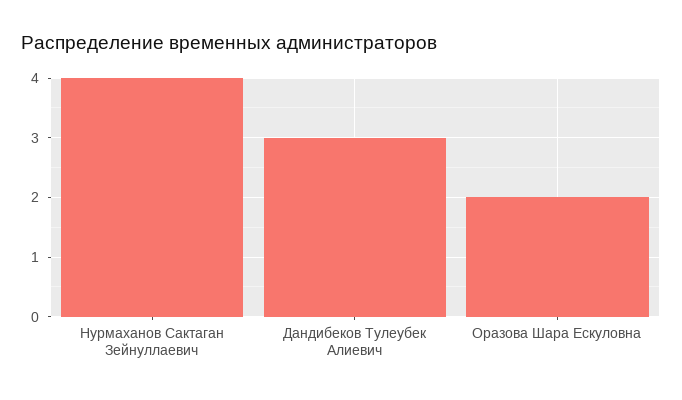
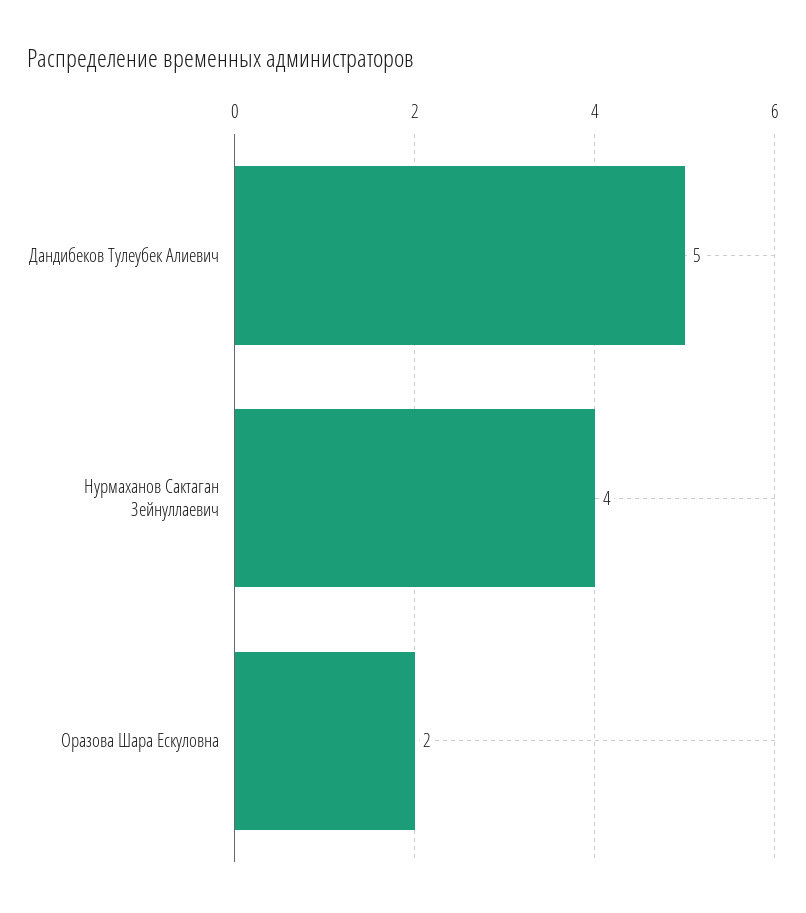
Дандибеков Тулеубек Алиевич: 3 -> 5

